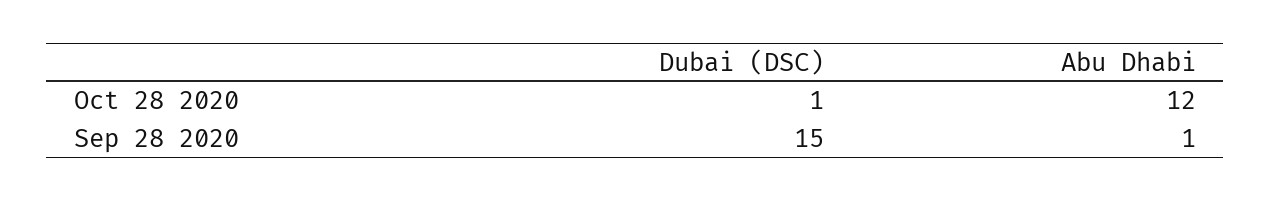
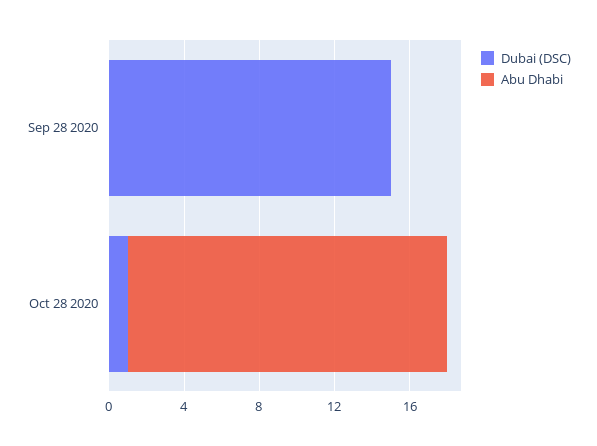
Abu Dhabi, Oct 28 2020: 12 -> 17
Abu Dhabi, Sep 28 2020: 1 -> 0

